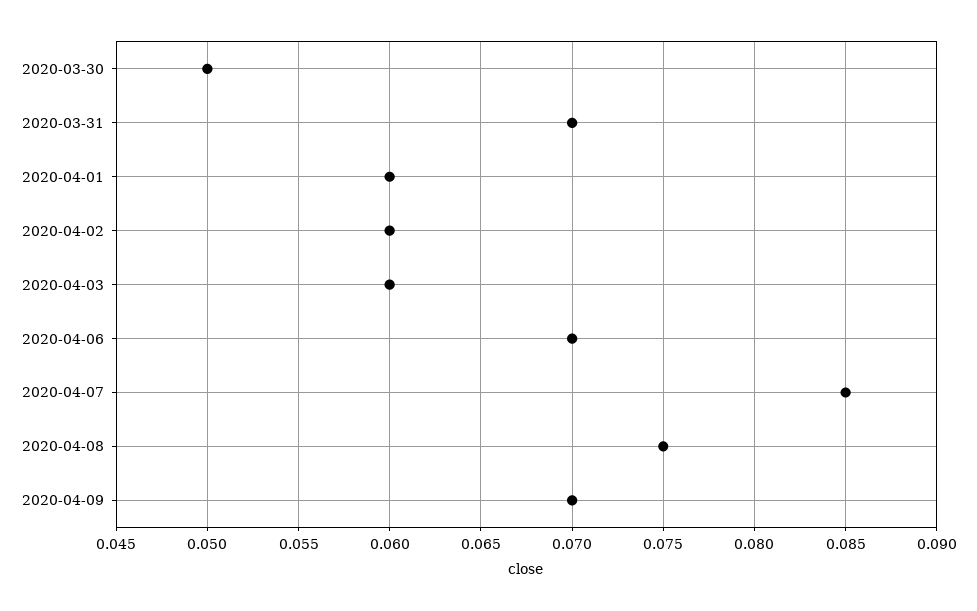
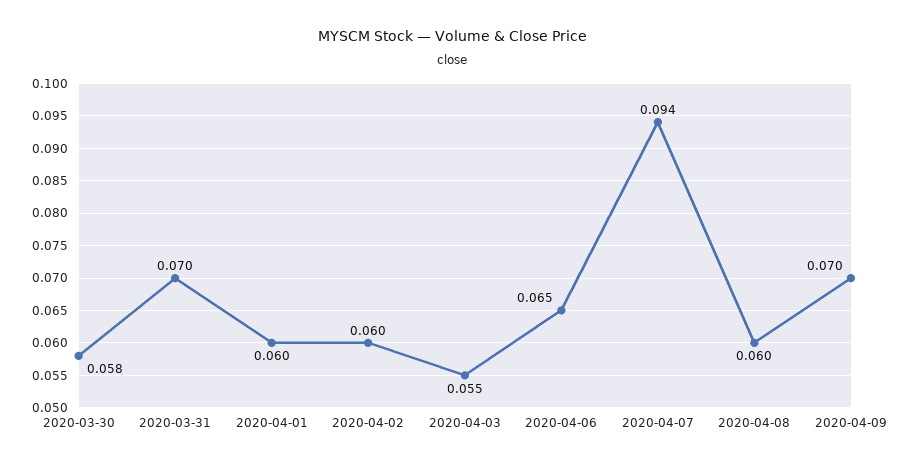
2020-03-30: 0.05 -> 0.058
2020-04-03: 0.06 -> 0.055
2020-04-06: 0.07 -> 0.065
2020-04-07: 0.085 -> 0.094
2020-04-08: 0.075 -> 0.06

